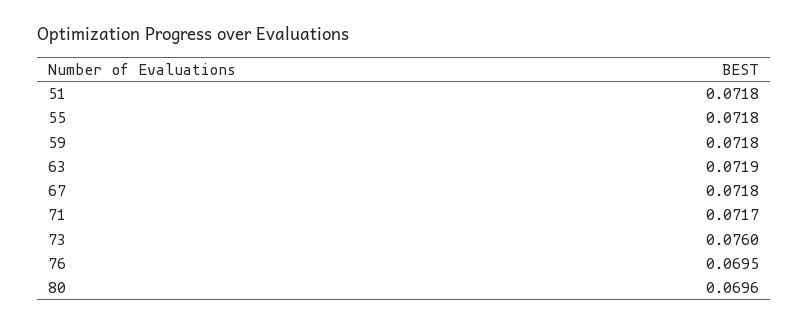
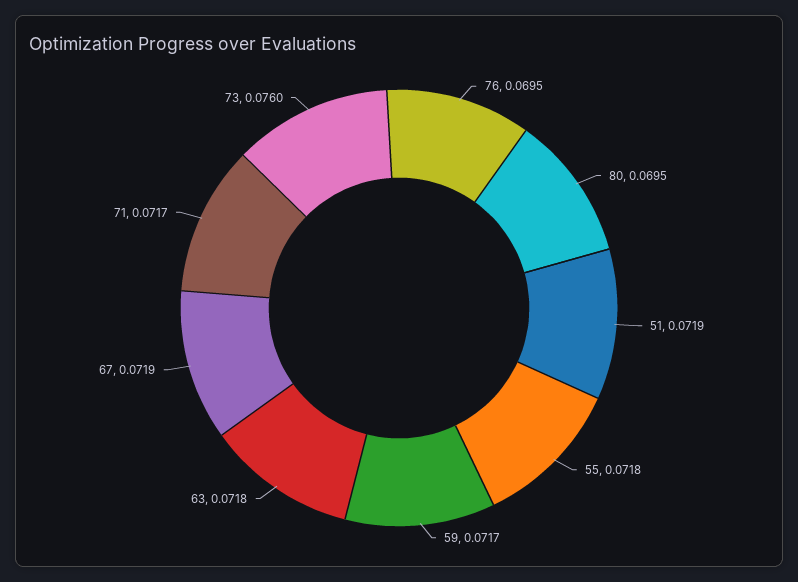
51: 0.0718 -> 0.0719
59: 0.0718 -> 0.0717
63: 0.0719 -> 0.0718
67: 0.0718 -> 0.0719
80: 0.0696 -> 0.0695

